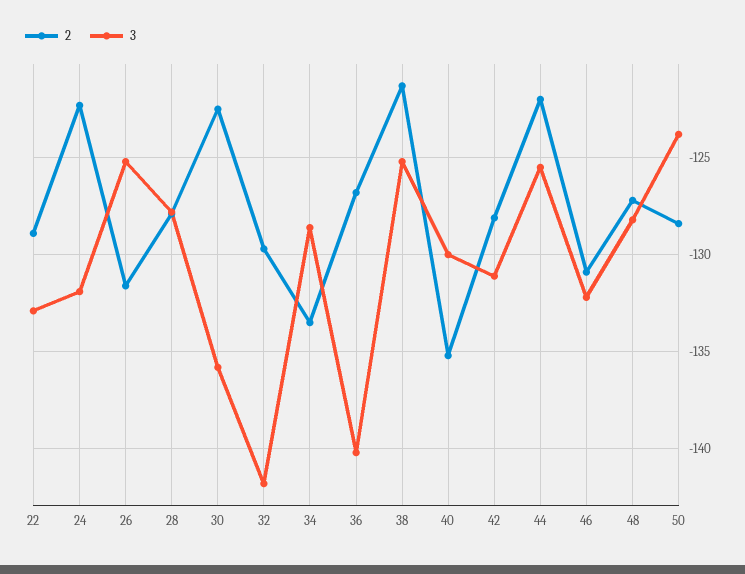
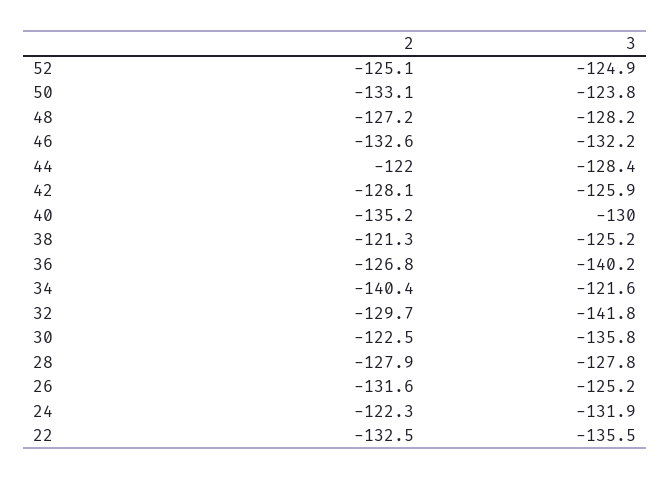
2, 22: -129 -> -132.5
3, 22: -133 -> -135.5
2, 34: -133.5 -> -140.4
3, 34: -128.5 -> -121.6
3, 42: -131 -> -125.9
3, 44: -125.5 -> -128.4
2, 46: -131 -> -132.6
2, 50: -128.5 -> -133.1
2, 52: none -> -125.1
3, 52: none -> -124.9

